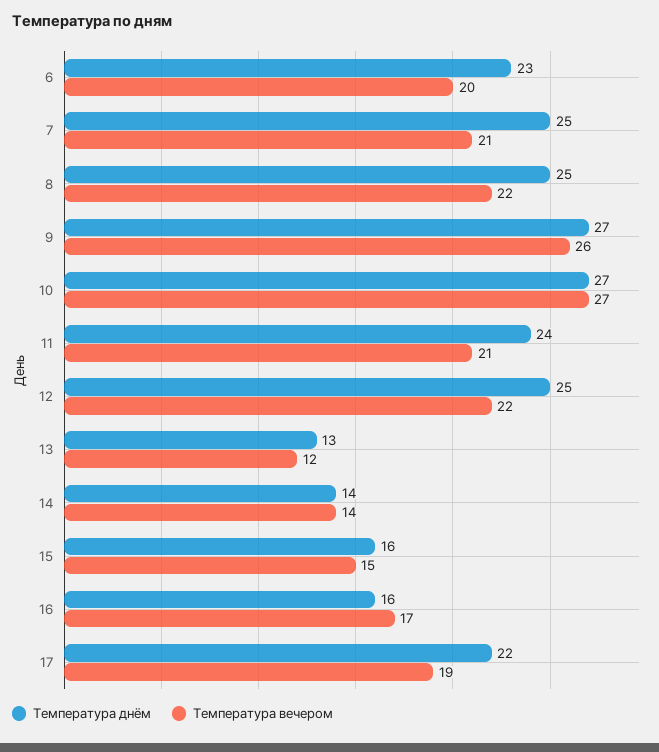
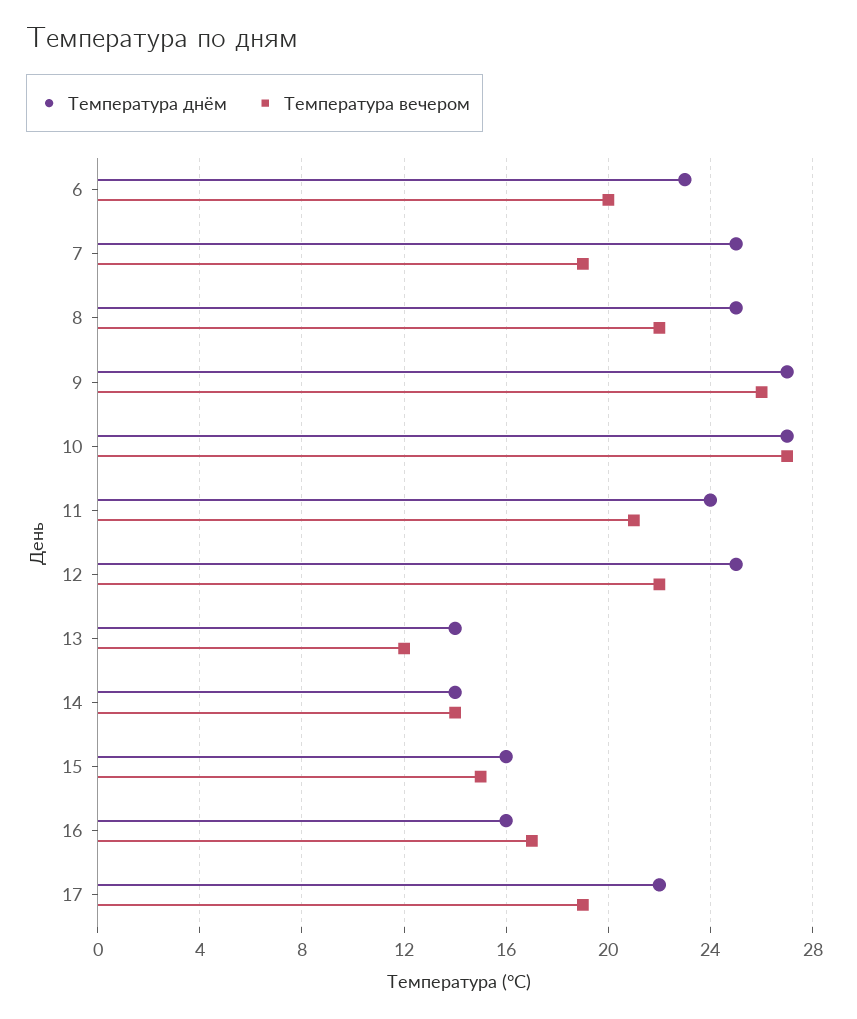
Температура вечером, 7: 21 -> 19
Температура днём, 13: 13 -> 14

